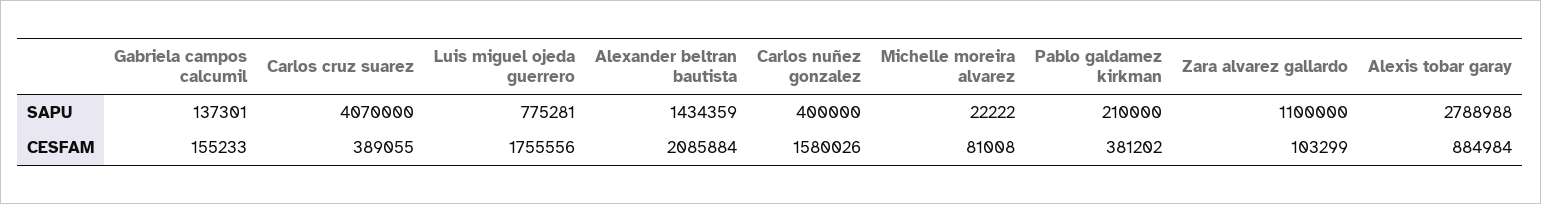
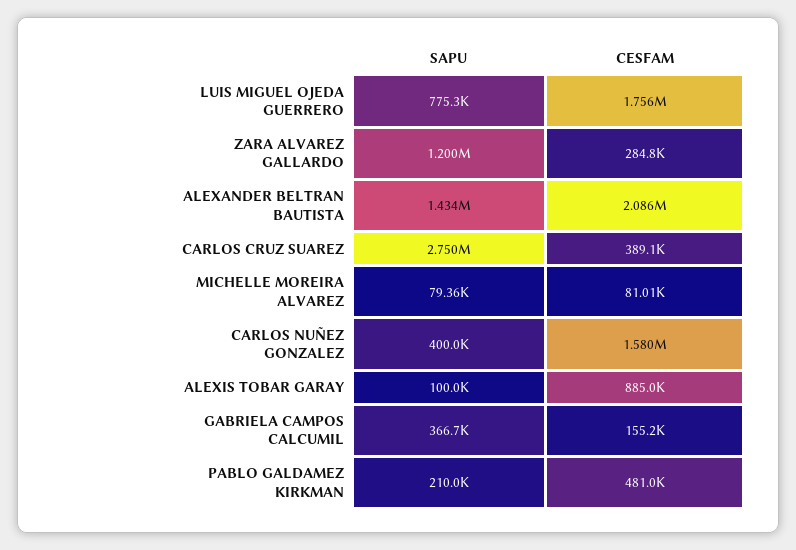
Gabriela campos calcumil, SAPU: 137301 -> 366700
Carlos cruz suarez, SAPU: 4070000 -> 2750000
Michelle moreira alvarez, SAPU: 22222 -> 79360
Zara alvarez gallardo, SAPU: 1100000 -> 1200000
Alexis tobar garay, SAPU: 2788988 -> 100000
Pablo galdamez kirkman, CESFAM: 381202 -> 481000
Zara alvarez gallardo, CESFAM: 103299 -> 284800

